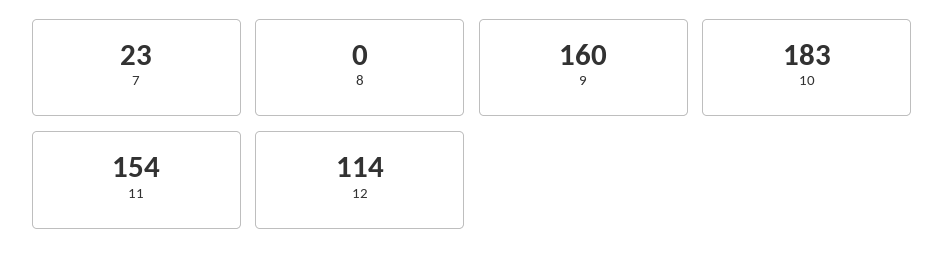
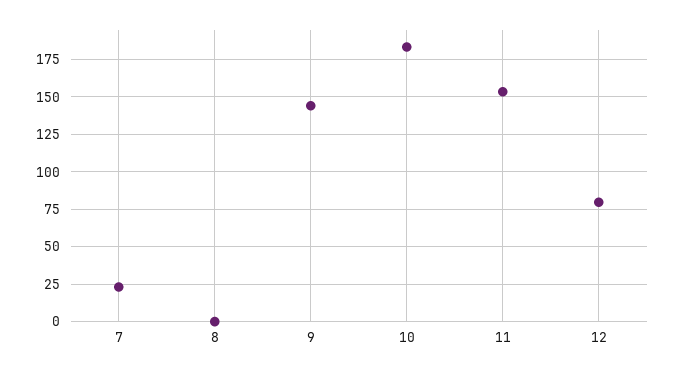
9: 160 -> 145
12: 114 -> 80

